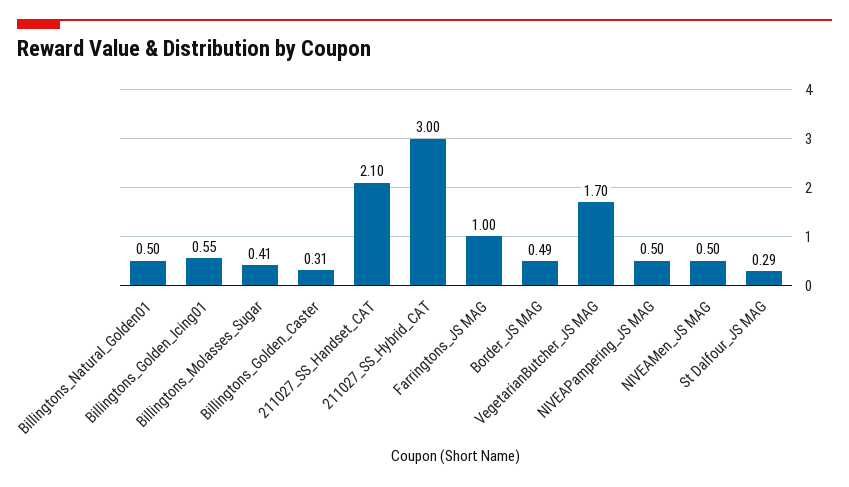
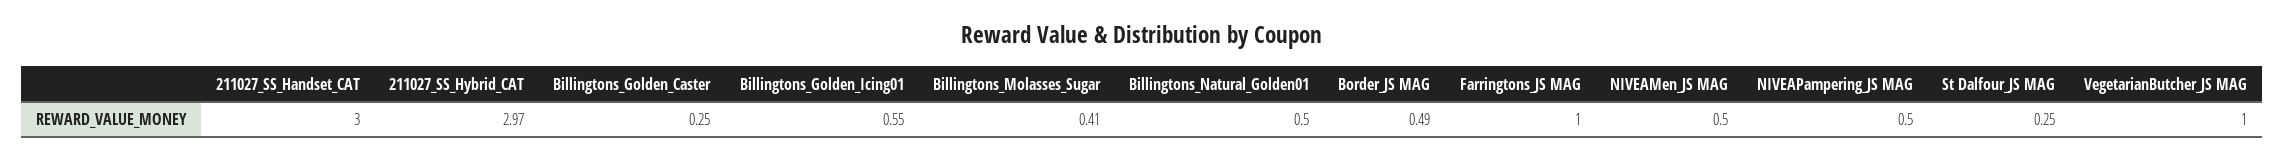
Billingtons_Golden_Caster: 0.31 -> 0.25
211027_SS_Handset_CAT: 2.1 -> 3
211027_SS_Hybrid_CAT: 3 -> 2.97
VegetarianButcher_JS MAG: 1.7 -> 1
St Dalfour_JS MAG: 0.29 -> 0.25

